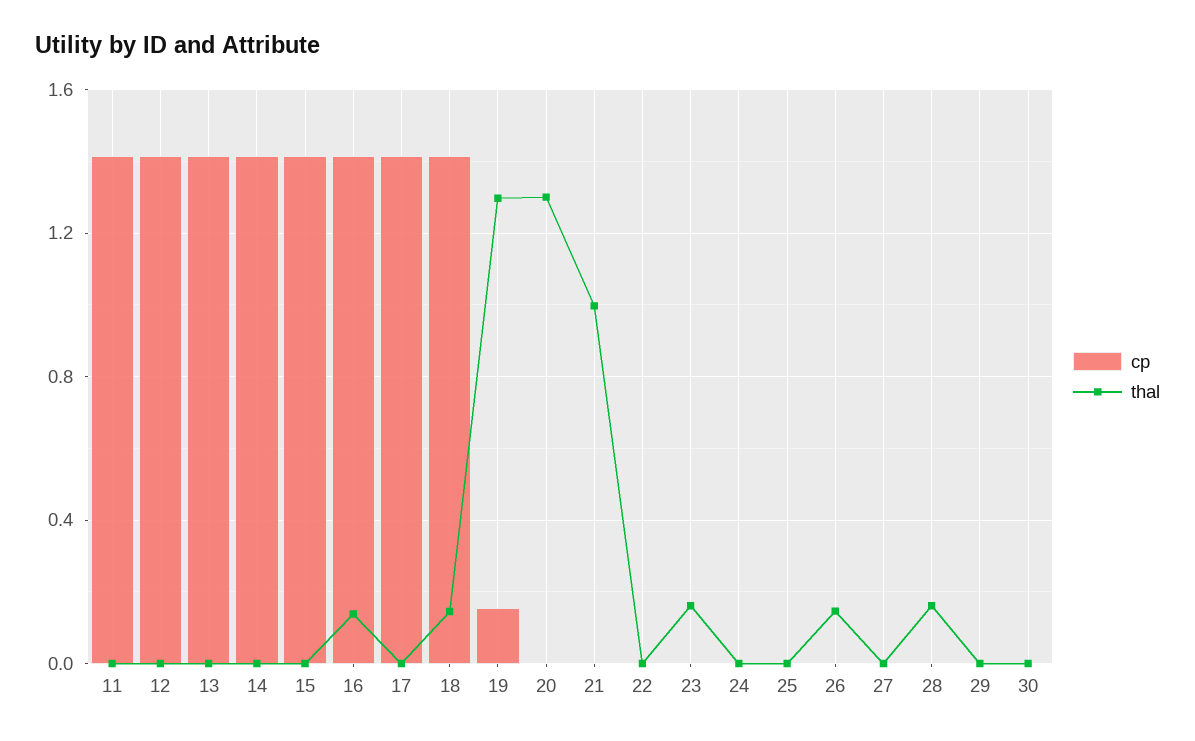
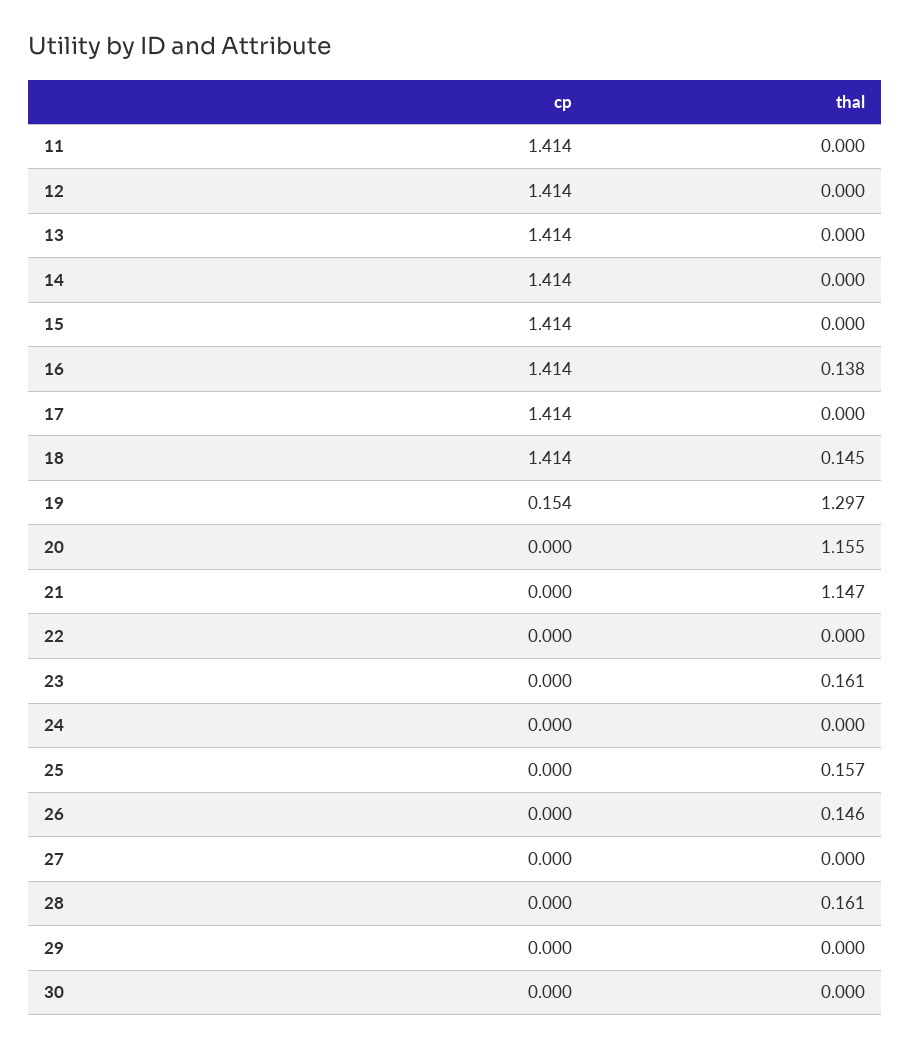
thal, 20: 1.3 -> 1.155
thal, 21: 1 -> 1.147
thal, 25: 0 -> 0.157

